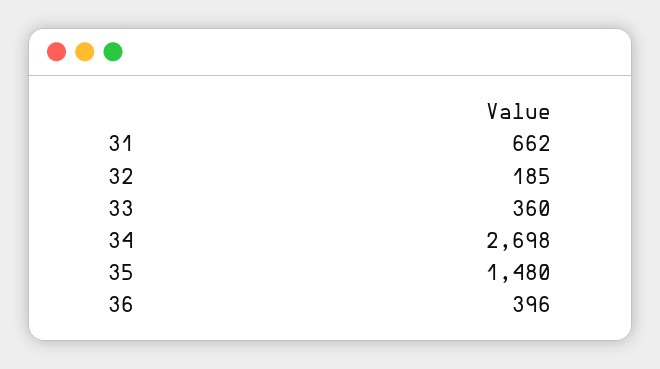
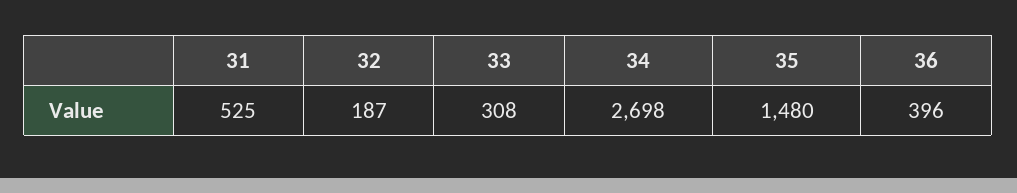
31: 662 -> 525
32: 185 -> 187
33: 360 -> 308

